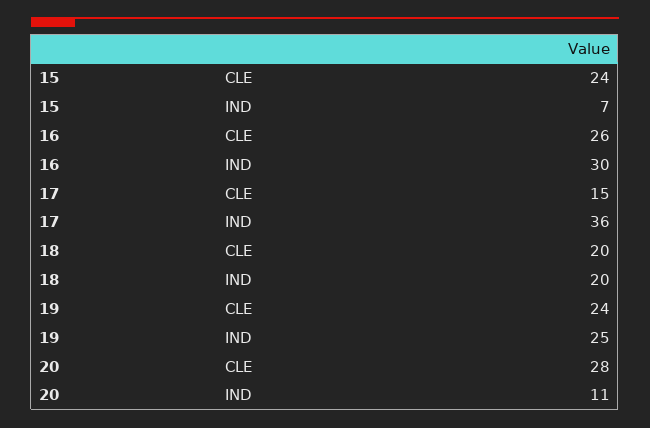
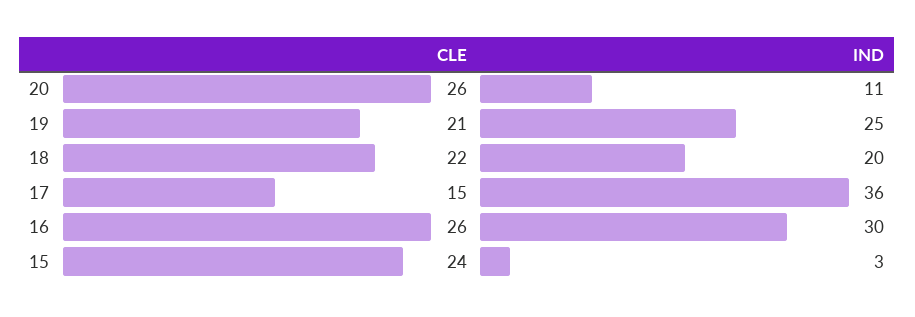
15, IND: 7 -> 3
18, CLE: 20 -> 22
19, CLE: 24 -> 21
20, CLE: 28 -> 26

